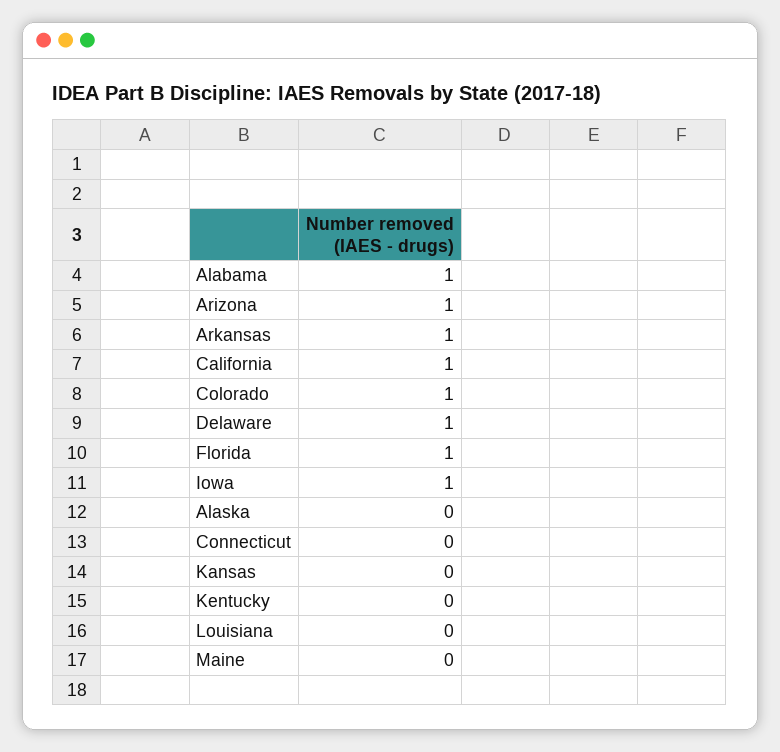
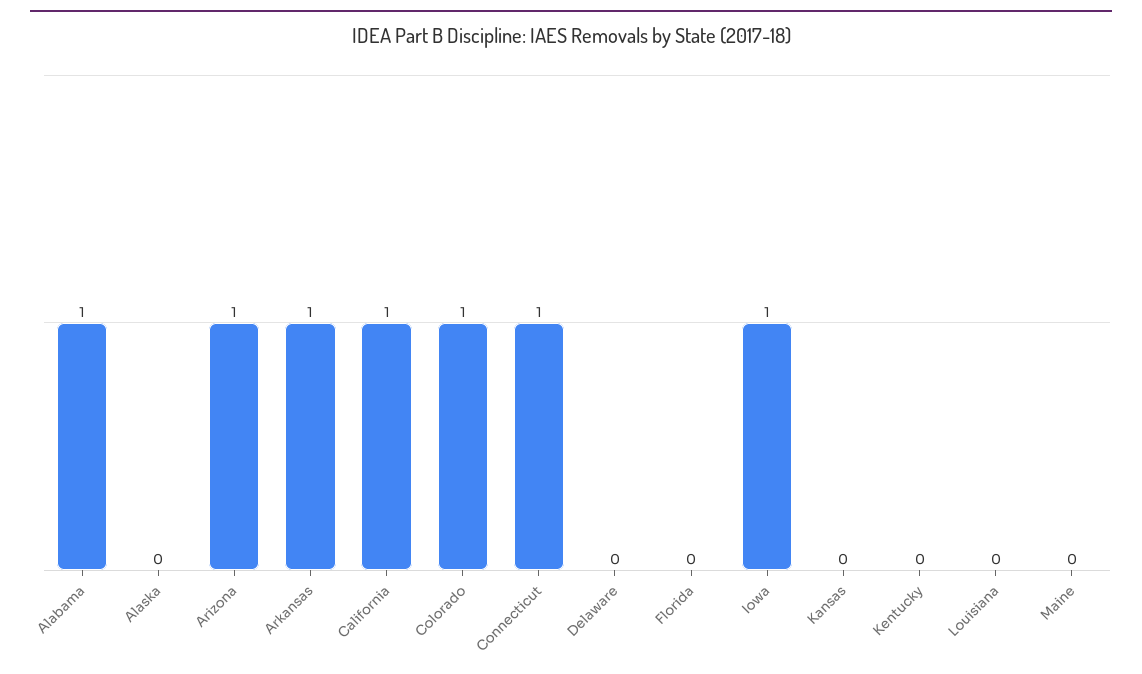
Delaware: 1 -> 0
Florida: 1 -> 0
Connecticut: 0 -> 1

